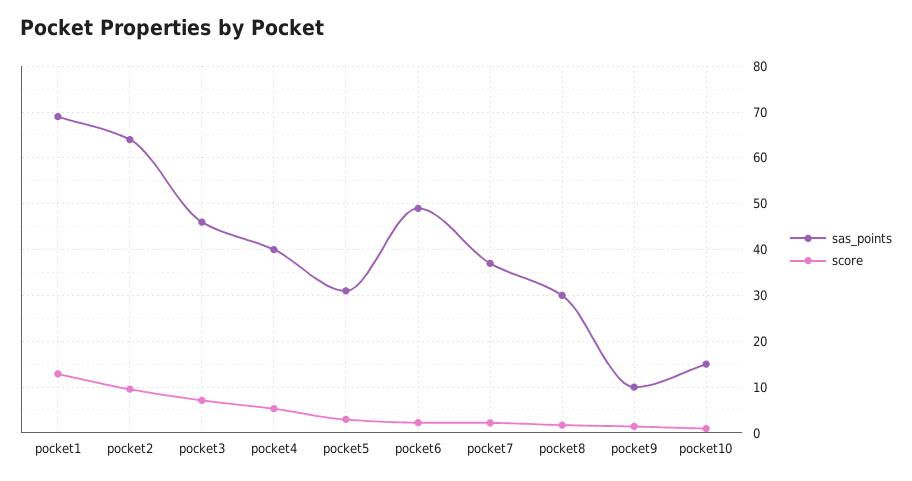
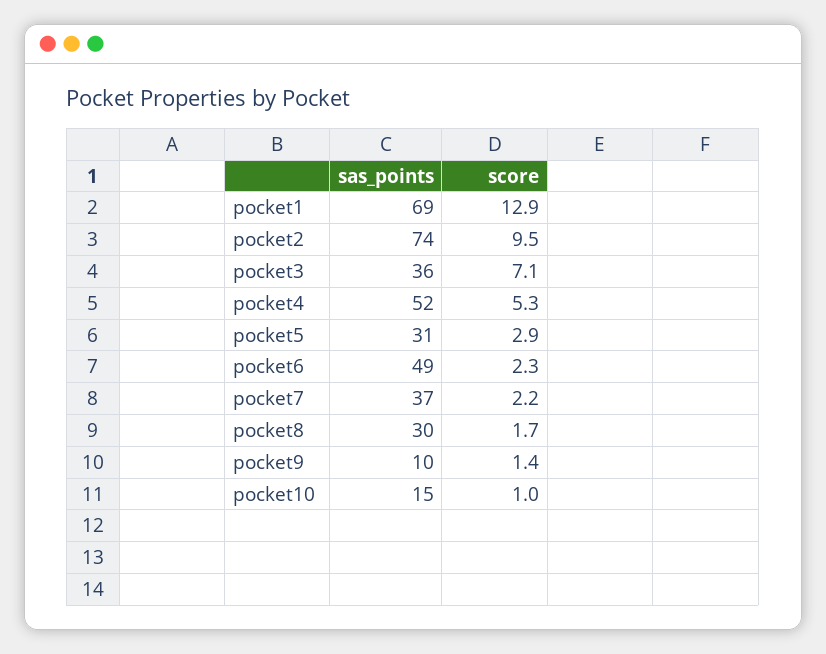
sas_points, pocket2: 64 -> 74
sas_points, pocket3: 46 -> 36
sas_points, pocket4: 40 -> 52

